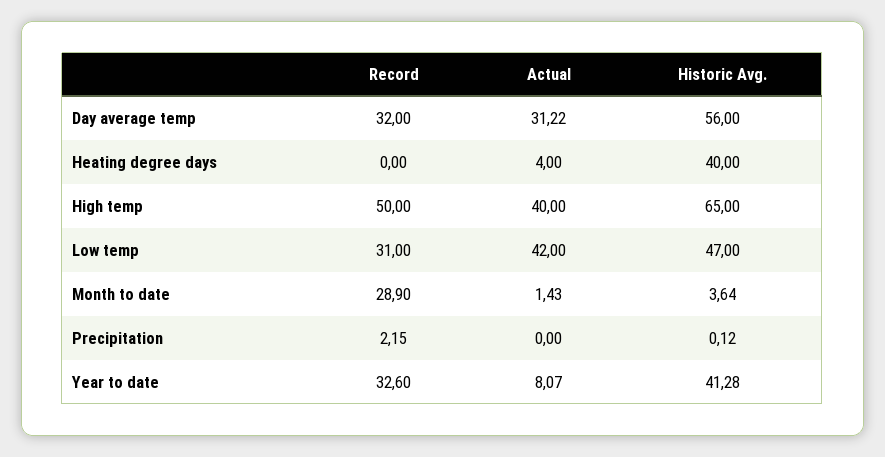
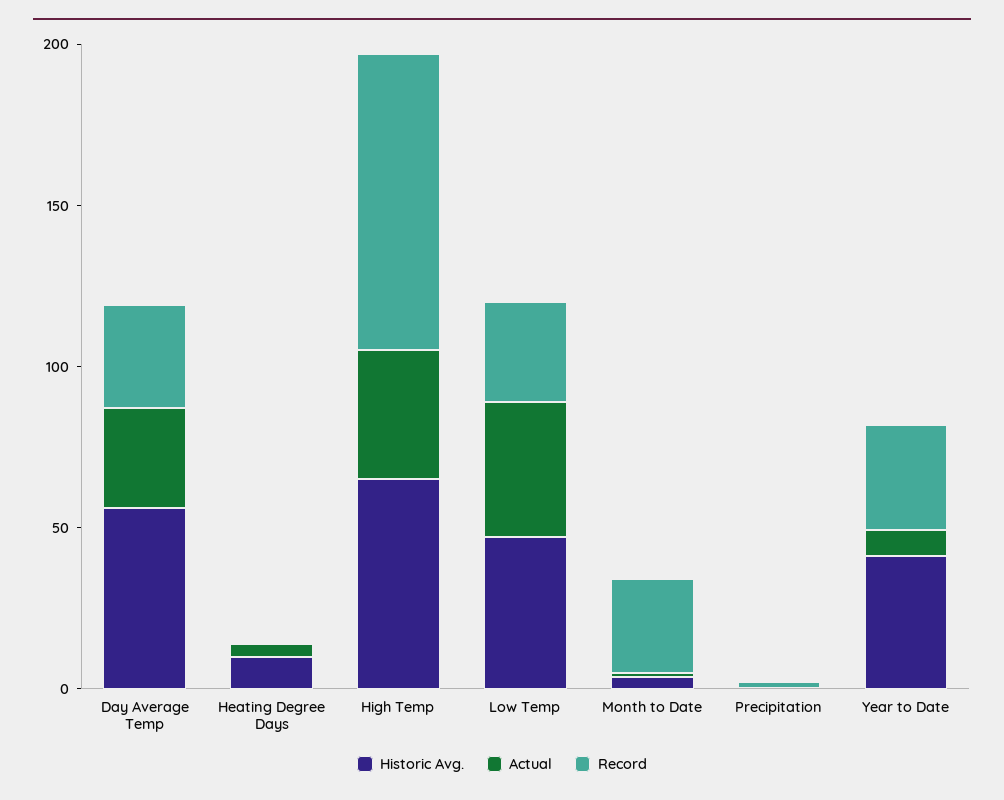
Historic Avg., Heating degree days: 40 -> 10
Record, High temp: 50 -> 90

